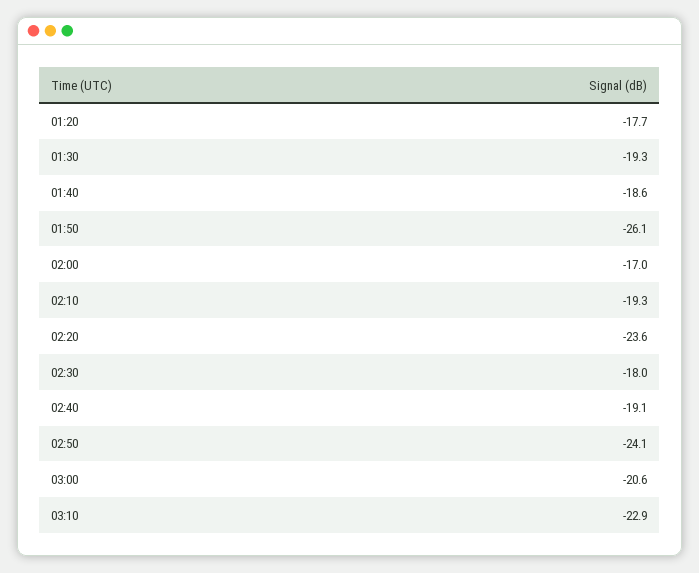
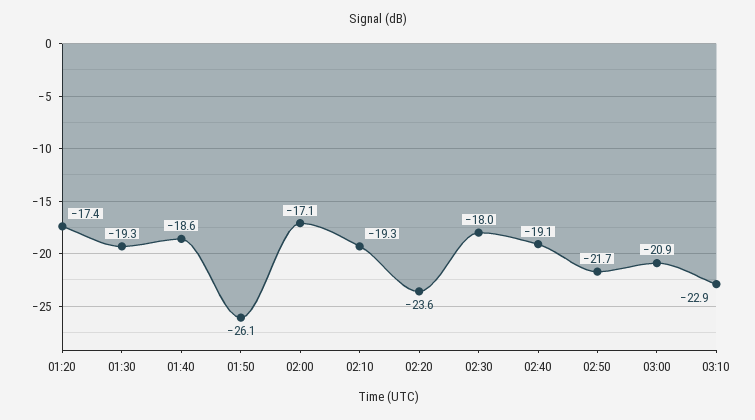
01:20: -17.7 -> -17.4
02:00: -17 -> -17.1
02:50: -24.1 -> -21.7
03:00: -20.6 -> -20.9

